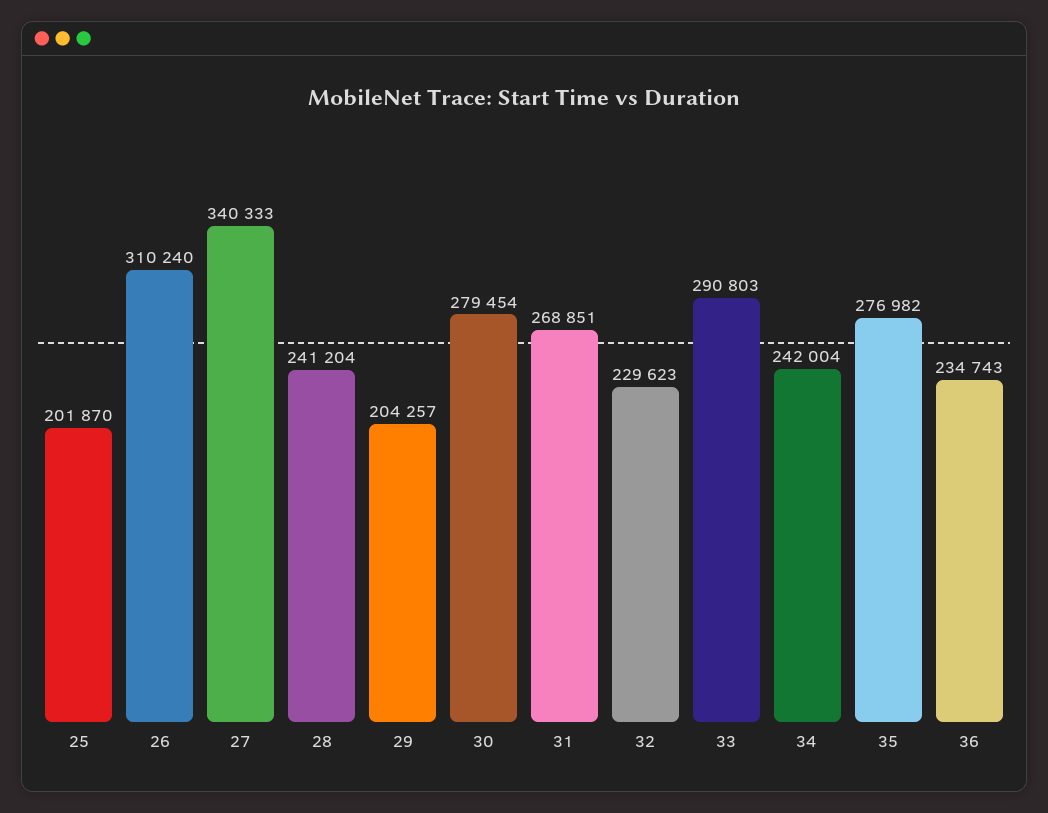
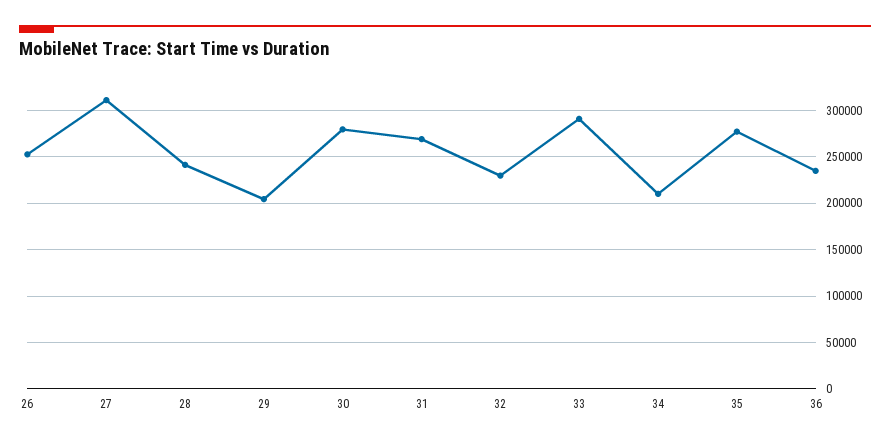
25: 201870 -> none
26: 310240 -> 250000
27: 340333 -> 310000
34: 242004 -> 210000

